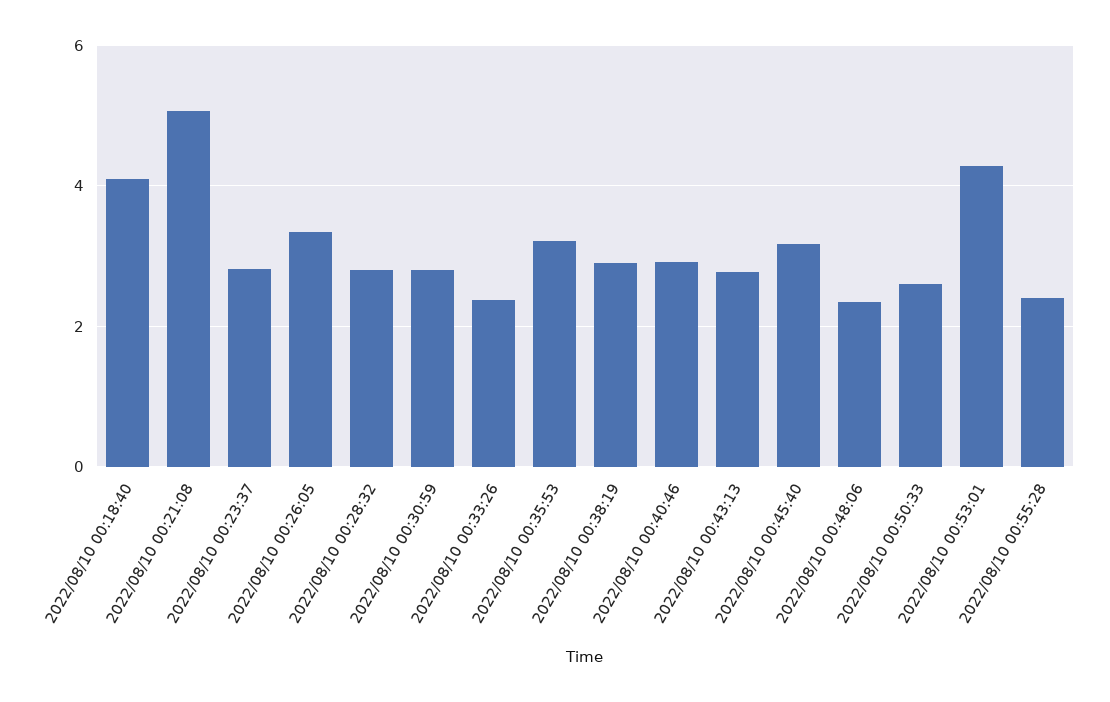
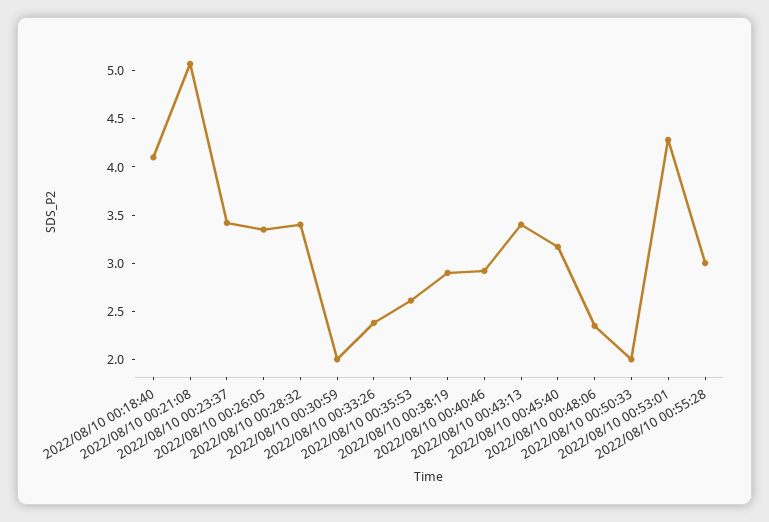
2022/08/10 00:23:37: 2.8 -> 3.4
2022/08/10 00:28:32: 2.8 -> 3.4
2022/08/10 00:30:59: 2.8 -> 2
2022/08/10 00:35:53: 3.2 -> 2.6
2022/08/10 00:43:13: 2.8 -> 3.4
2022/08/10 00:50:33: 2.6 -> 2
2022/08/10 00:55:28: 2.4 -> 3

